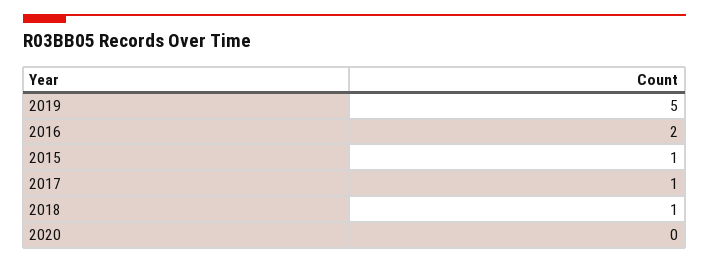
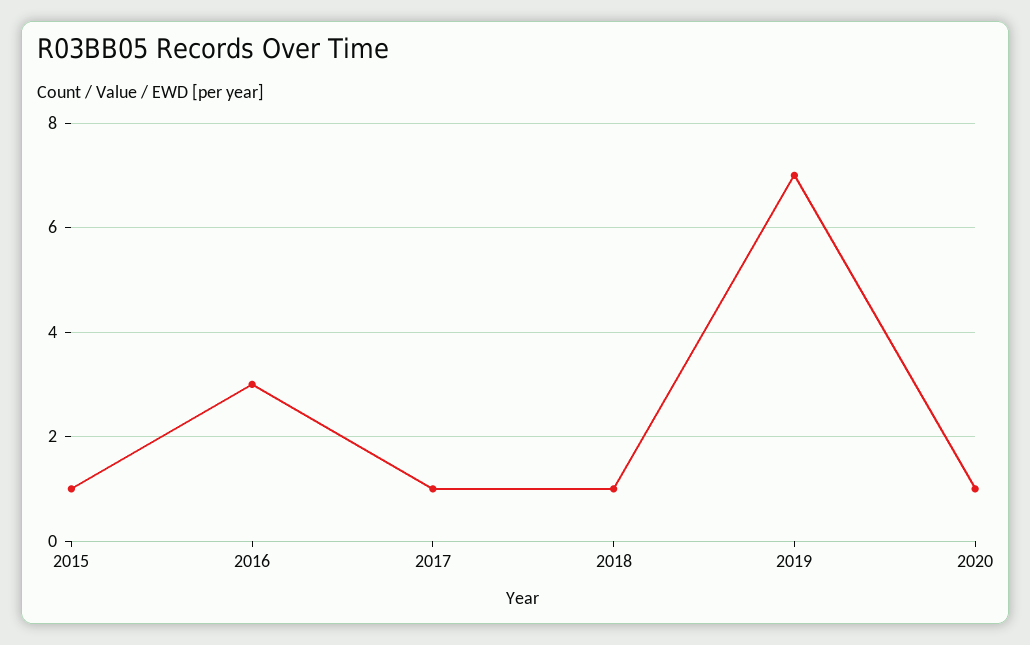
2019: 5 -> 7
2016: 2 -> 3
2020: 0 -> 1

